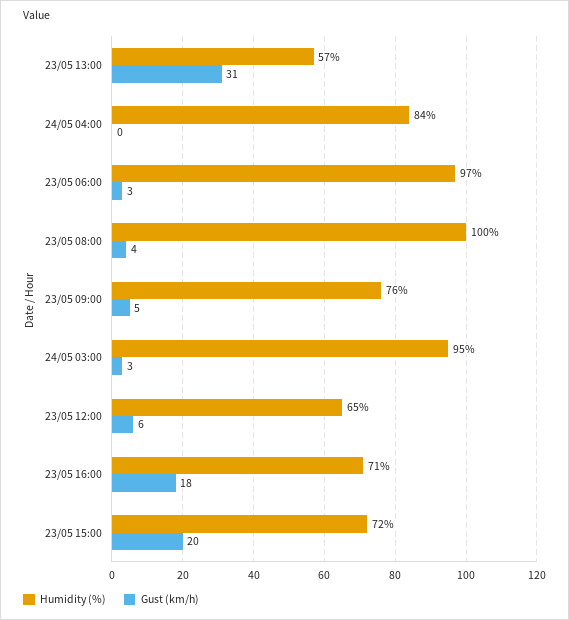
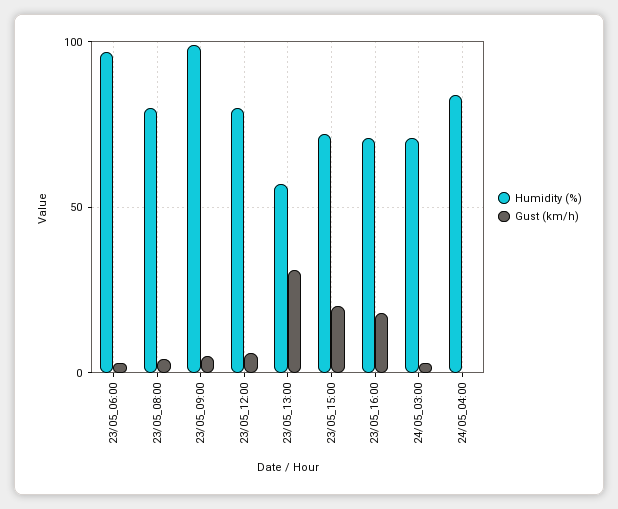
Humidity (%), 23/05 08:00: 100 -> 80
Humidity (%), 23/05 09:00: 76 -> 100
Humidity (%), 24/05 03:00: 95 -> 70
Humidity (%), 23/05 12:00: 65 -> 80

